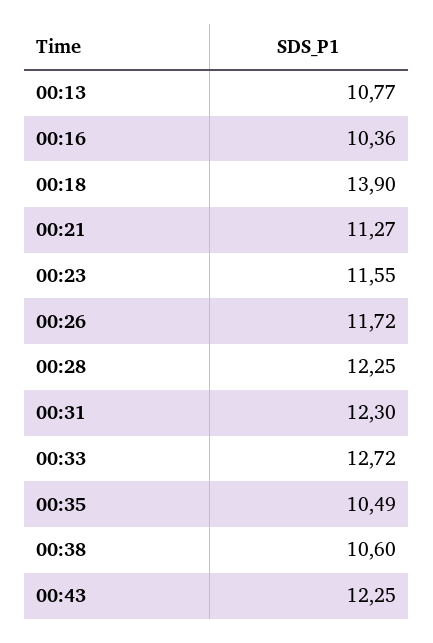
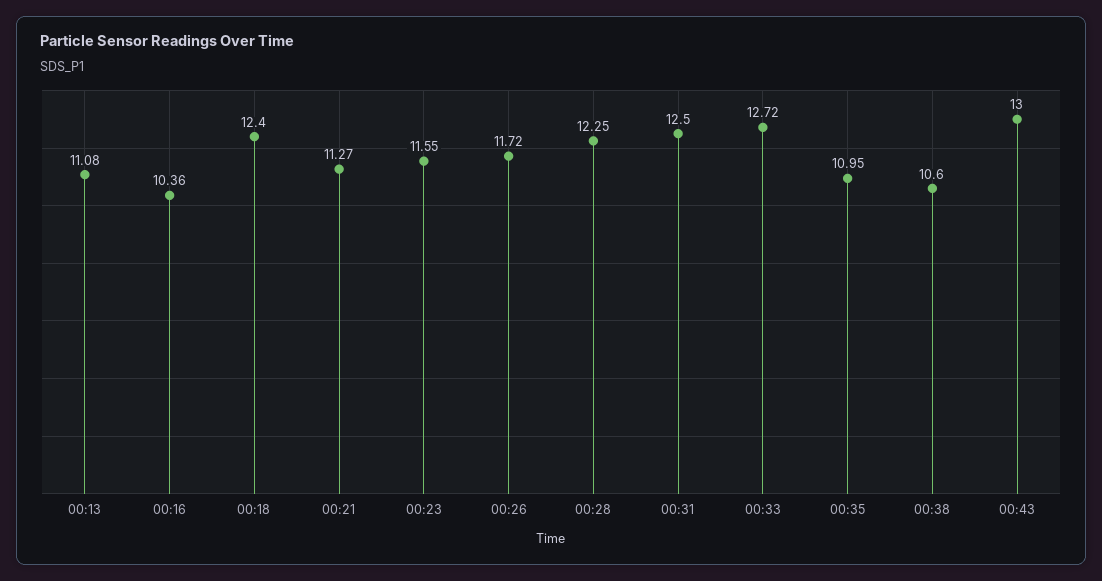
00:13: 10.77 -> 11.08
00:18: 13.9 -> 12.4
00:31: 12.3 -> 12.5
00:35: 10.49 -> 10.95
00:43: 12.25 -> 13

